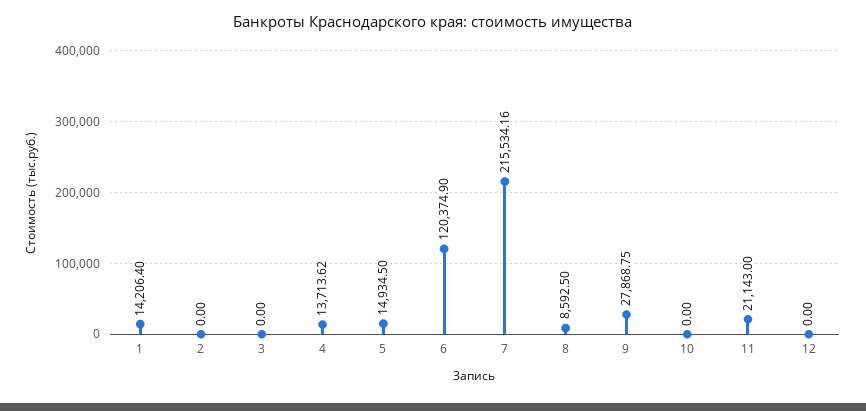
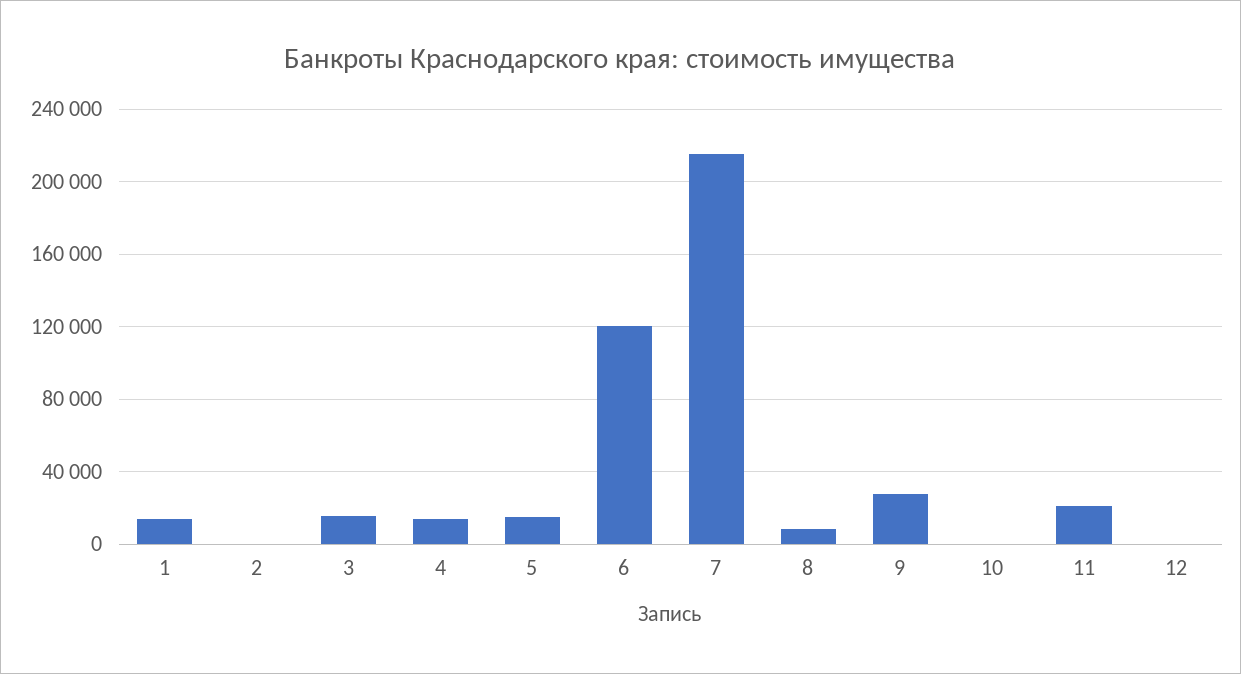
3: 0 -> 15000

